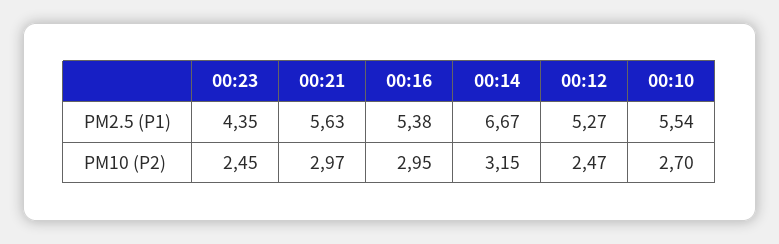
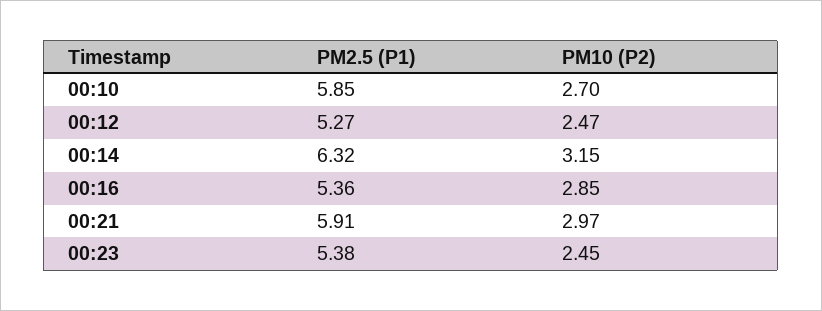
00:23, PM2.5 (P1): 4.35 -> 5.38
00:21, PM2.5 (P1): 5.63 -> 5.91
00:16, PM2.5 (P1): 5.38 -> 5.36
00:14, PM2.5 (P1): 6.67 -> 6.32
00:10, PM2.5 (P1): 5.54 -> 5.85
00:16, PM10 (P2): 2.95 -> 2.85

